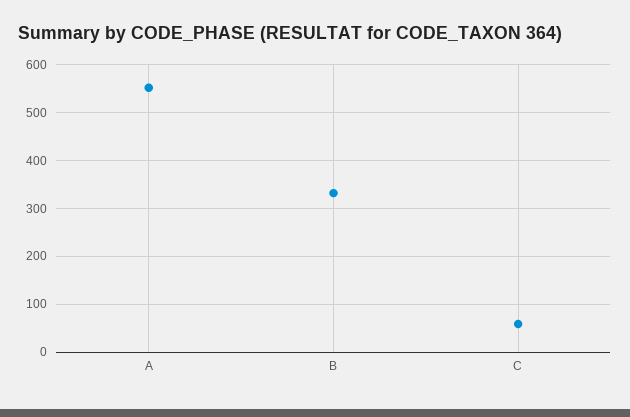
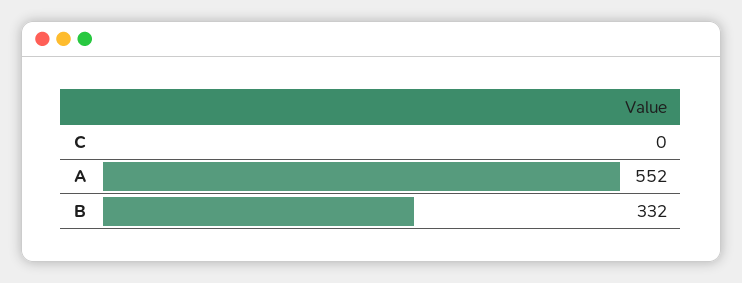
C: 60 -> 0

